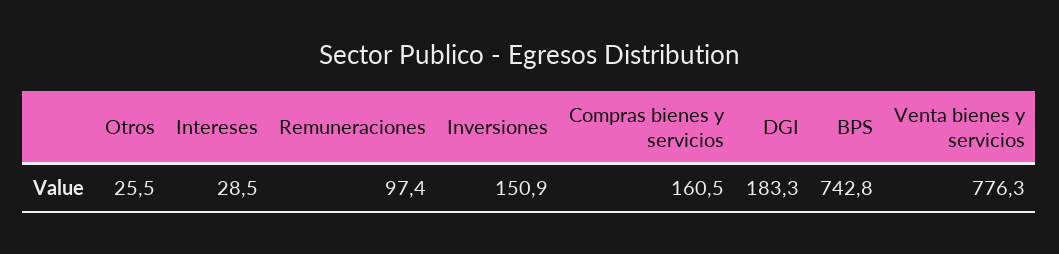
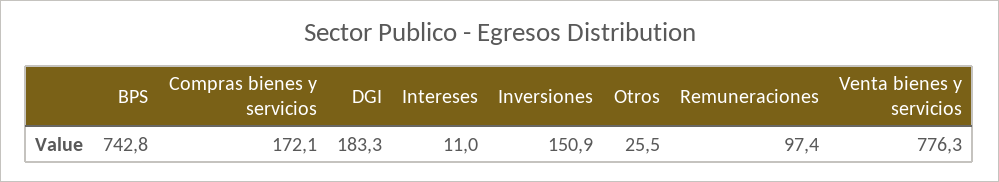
Intereses: 28.5 -> 11
Compras bienes y servicios: 160.5 -> 172.1

